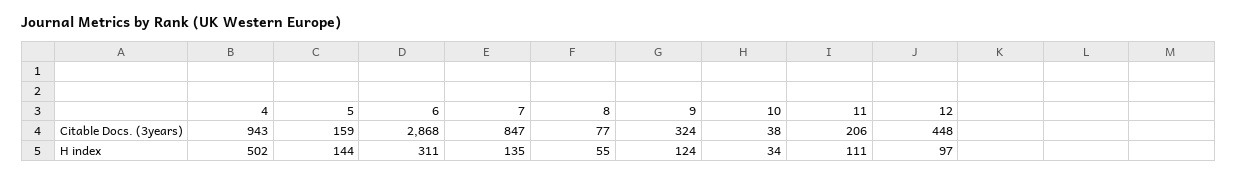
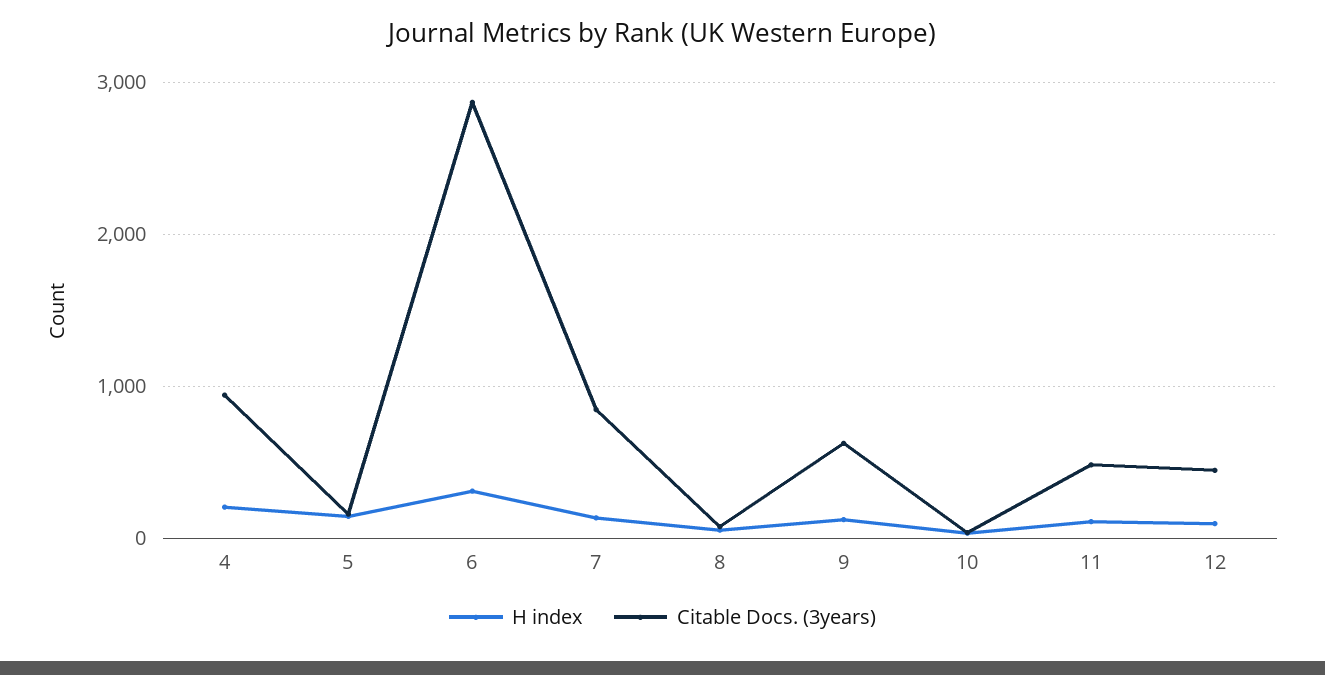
Citable Docs. (3years), 9: 324 -> 600
Citable Docs. (3years), 11: 206 -> 500
H index, 4: 502 -> 200

